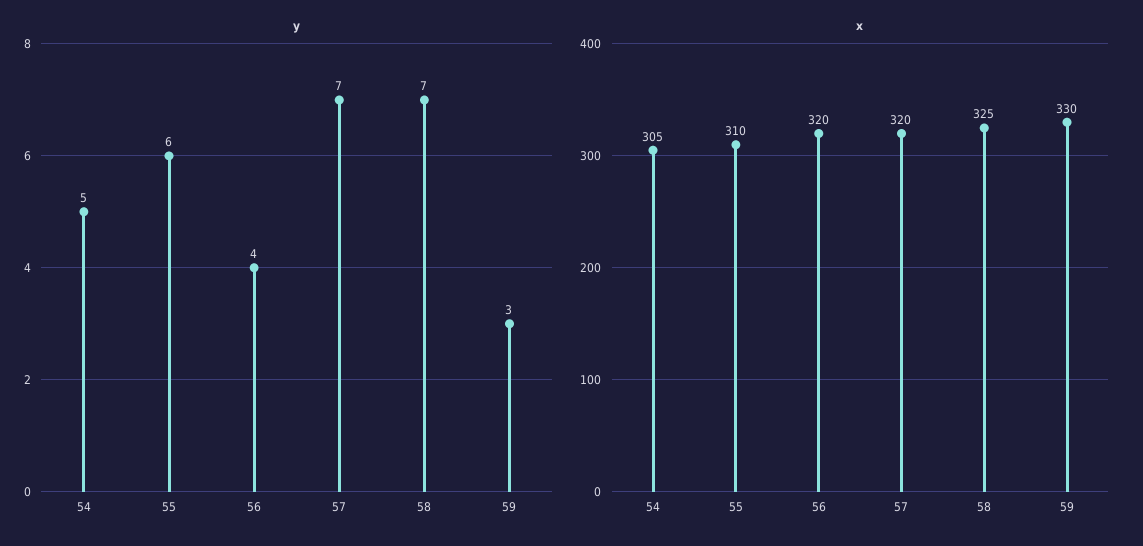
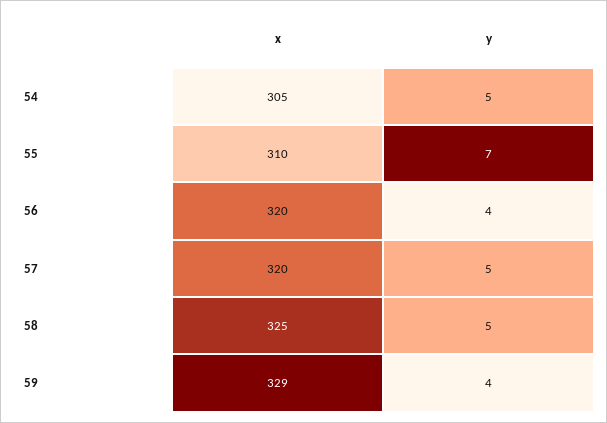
y, 55: 6 -> 7
y, 57: 7 -> 5
y, 58: 7 -> 5
y, 59: 3 -> 4
x, 59: 330 -> 329

